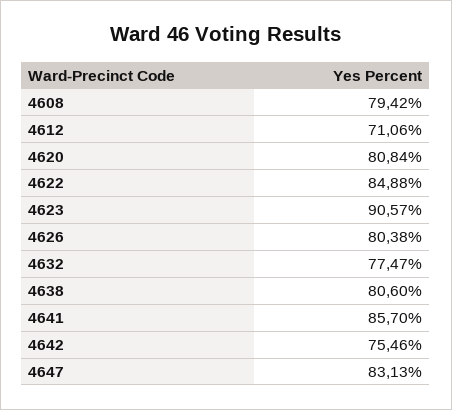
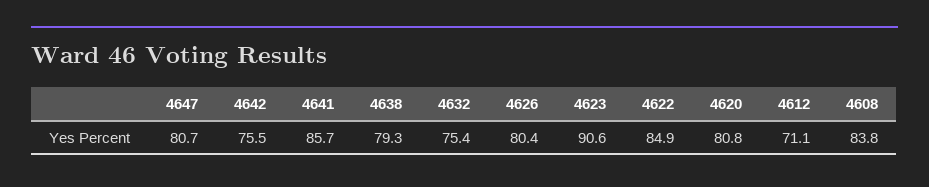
4608: 79.42 -> 83.8
4632: 77.47 -> 75.4
4638: 80.6 -> 79.3
4647: 83.13 -> 80.7

